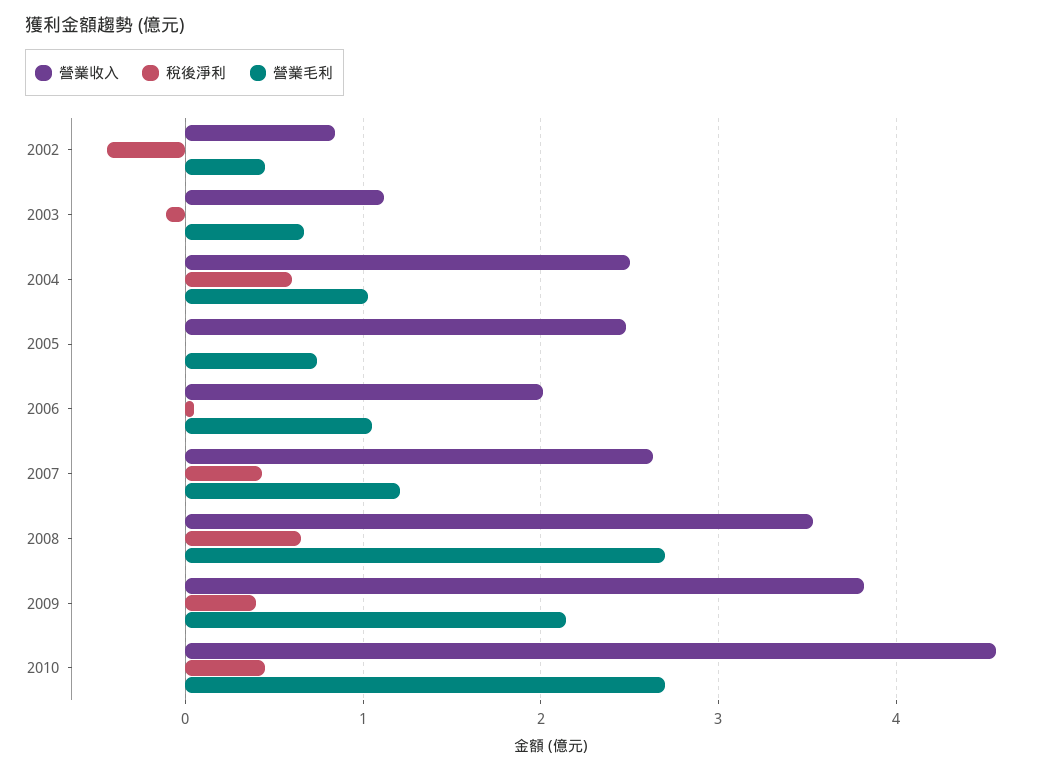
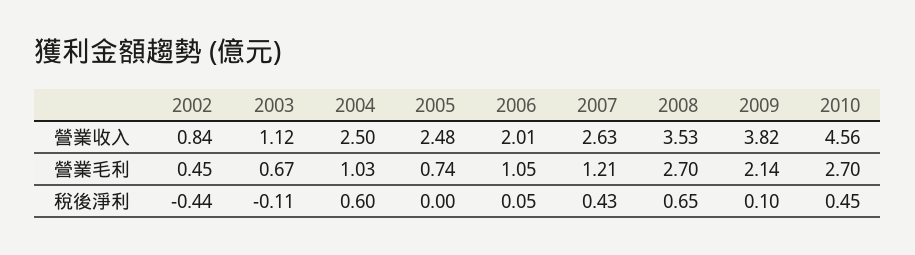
稅後淨利, 2009: 0.4 -> 0.1

